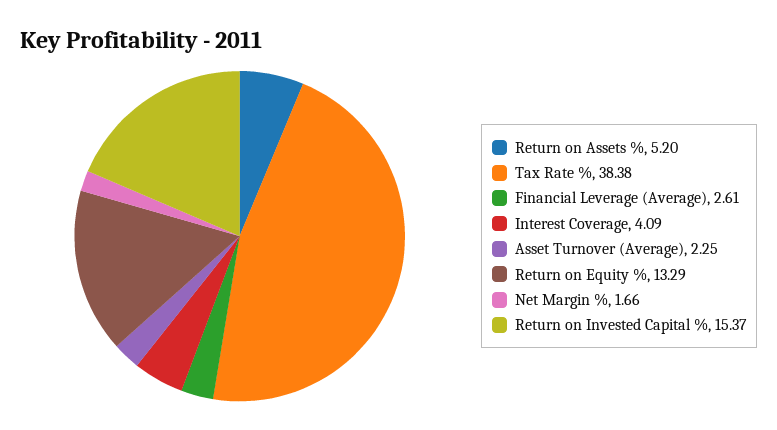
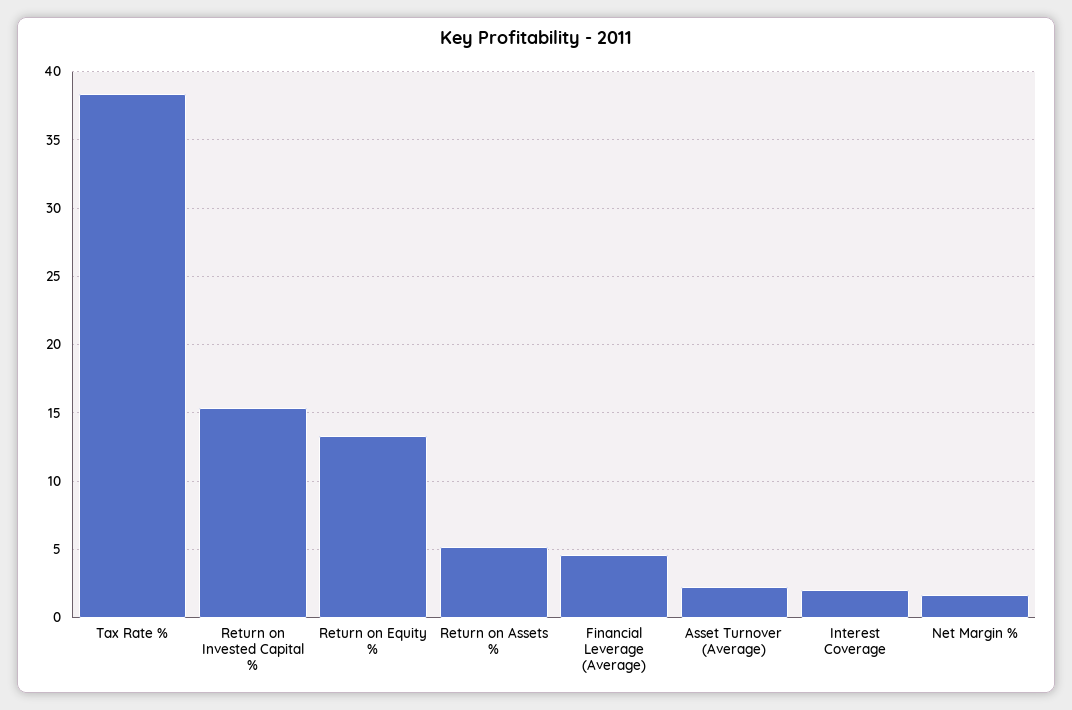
Financial Leverage (Average): 2.61 -> 4.5
Interest Coverage: 4.09 -> 2

